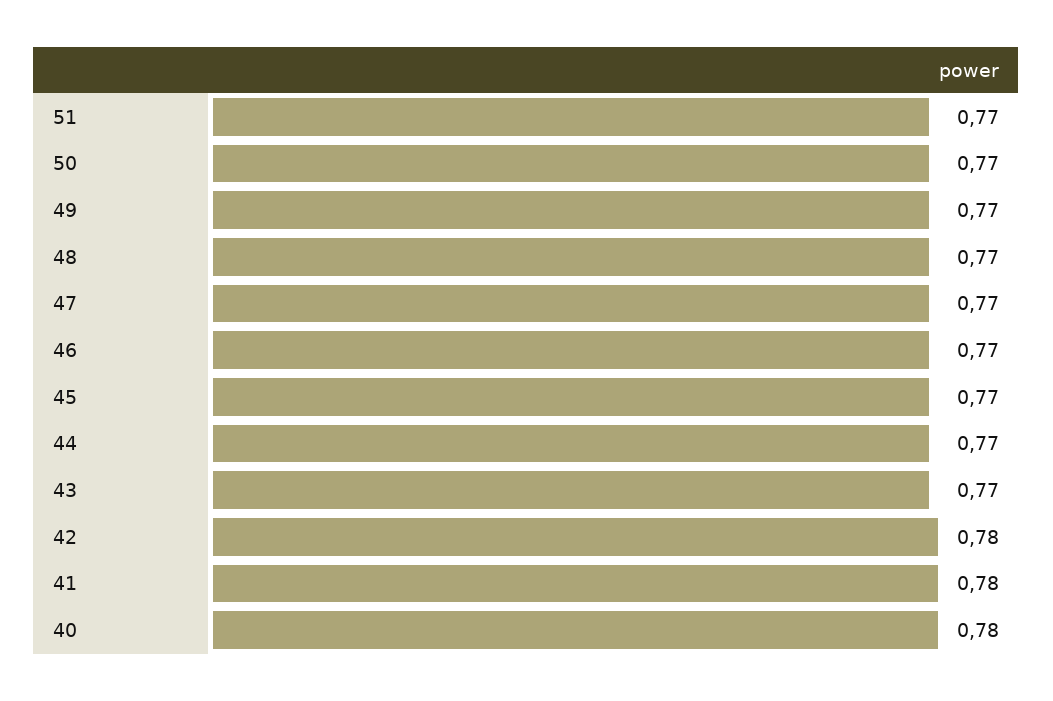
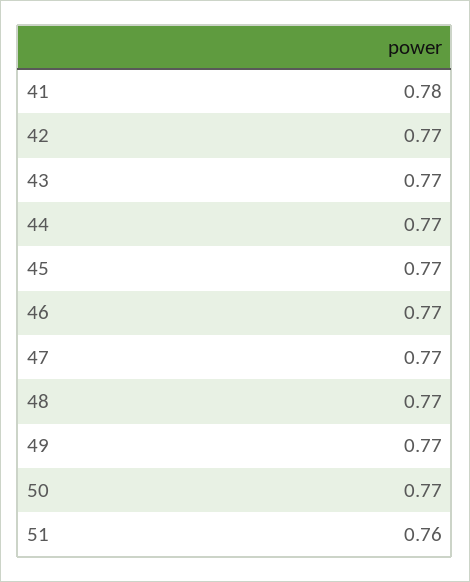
51: 0.77 -> 0.76
42: 0.78 -> 0.77
40: 0.78 -> none

